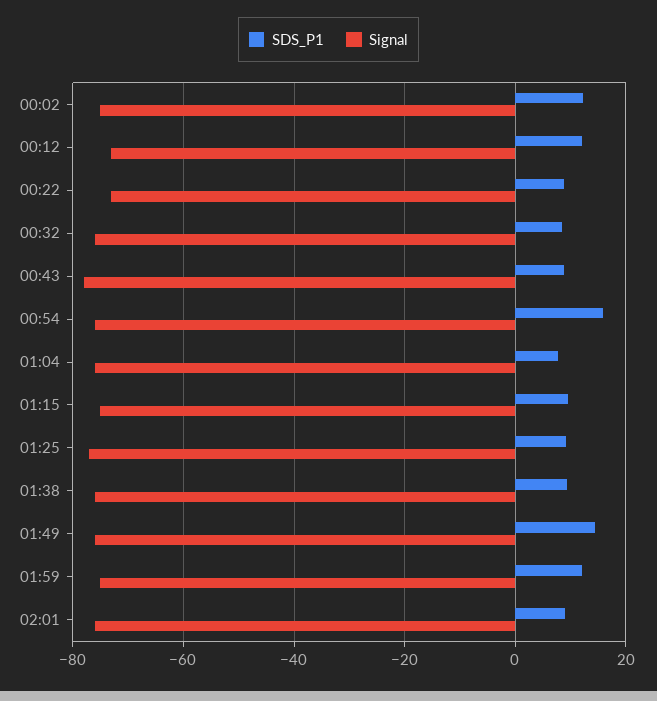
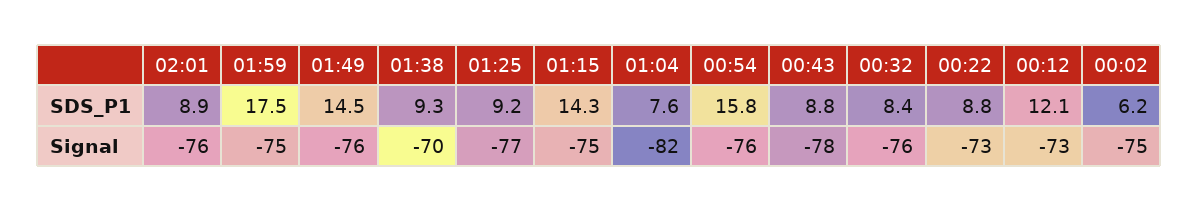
SDS_P1, 00:02: 12 -> 6.2
Signal, 01:04: -76 -> -82
SDS_P1, 01:15: 10 -> 14.3
Signal, 01:38: -76 -> -70
SDS_P1, 01:59: 12 -> 17.5

